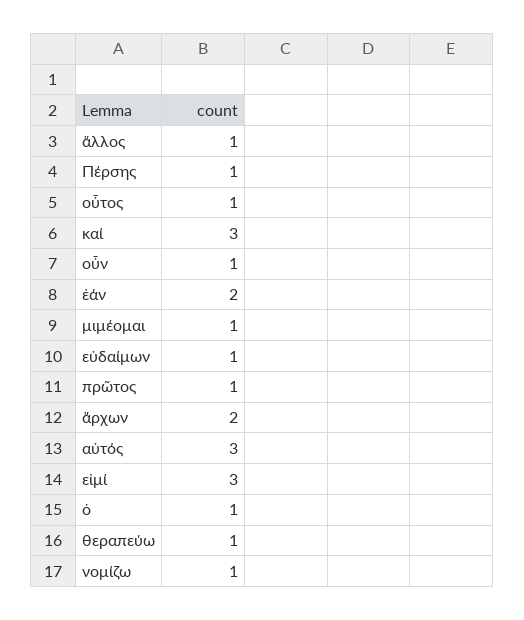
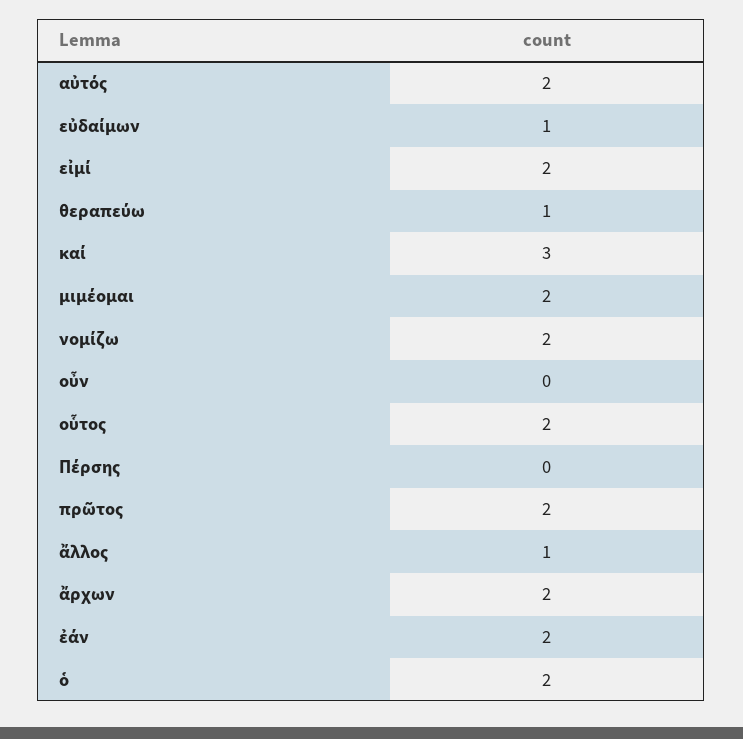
Πέρσης: 1 -> 0
οὗτος: 1 -> 2
οὖν: 1 -> 0
μιμέομαι: 1 -> 2
πρῶτος: 1 -> 2
αὐτός: 3 -> 2
εἰμί: 3 -> 2
ὁ: 1 -> 2
νομίζω: 1 -> 2

